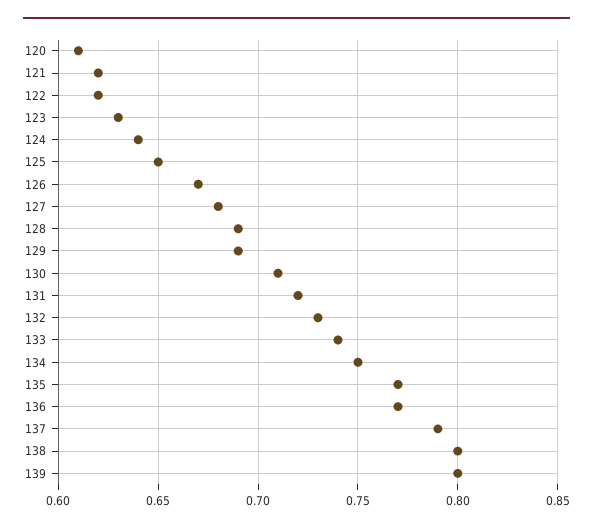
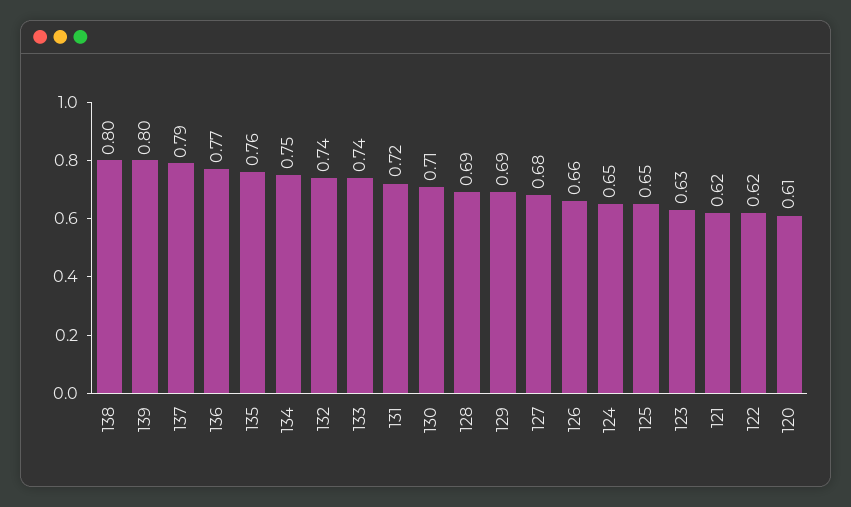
124: 0.64 -> 0.65
126: 0.67 -> 0.66
132: 0.73 -> 0.74
135: 0.77 -> 0.76

